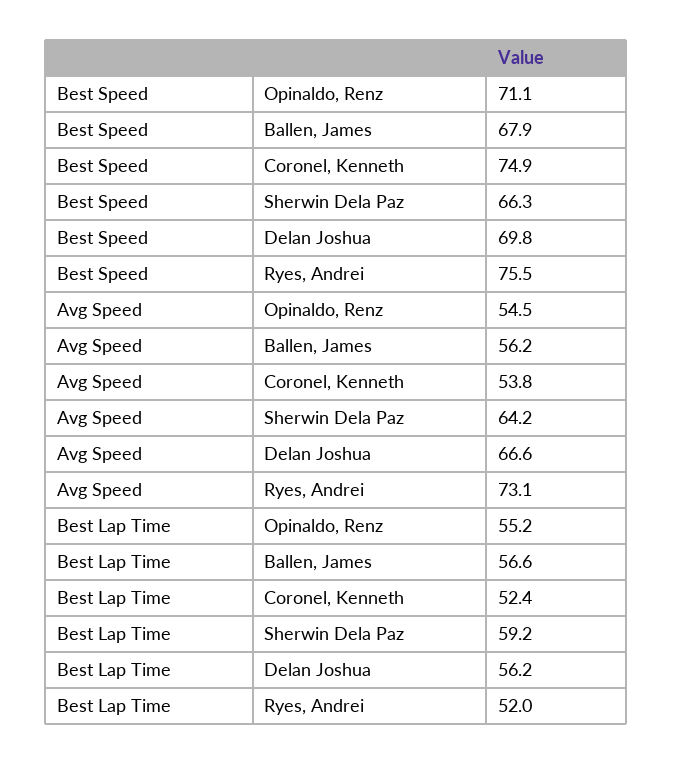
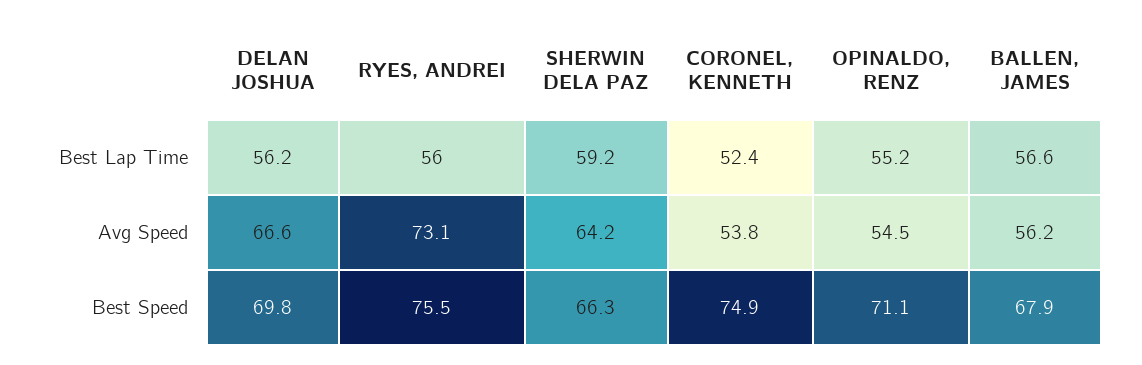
Best Lap Time, Ryes, Andrei: 52 -> 56

